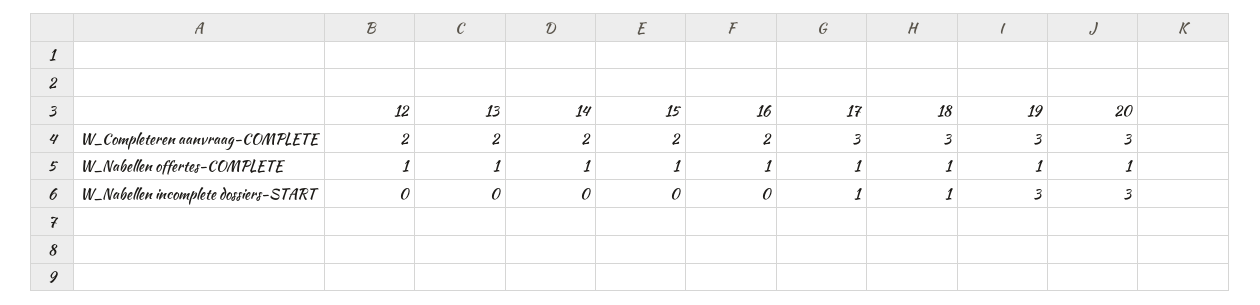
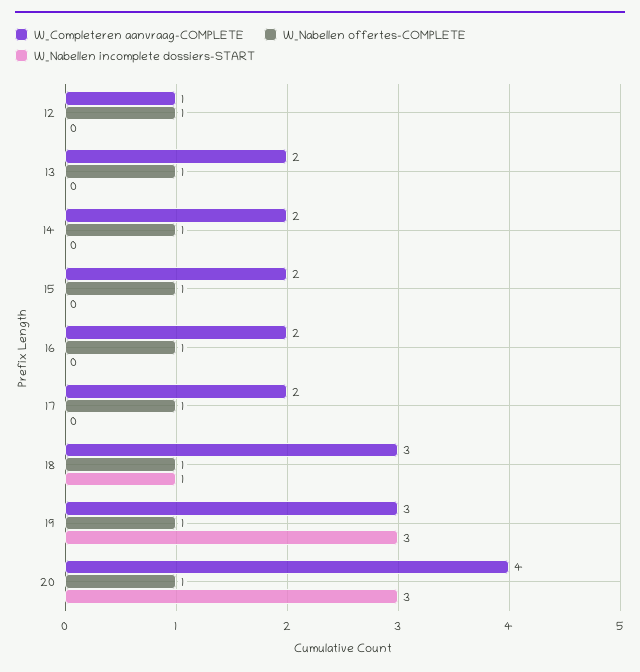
W_Completeren aanvraag-COMPLETE, 12: 2 -> 1
W_Completeren aanvraag-COMPLETE, 17: 3 -> 2
W_Completeren aanvraag-COMPLETE, 20: 3 -> 4
W_Nabellen incomplete dossiers-START, 17: 1 -> 0

